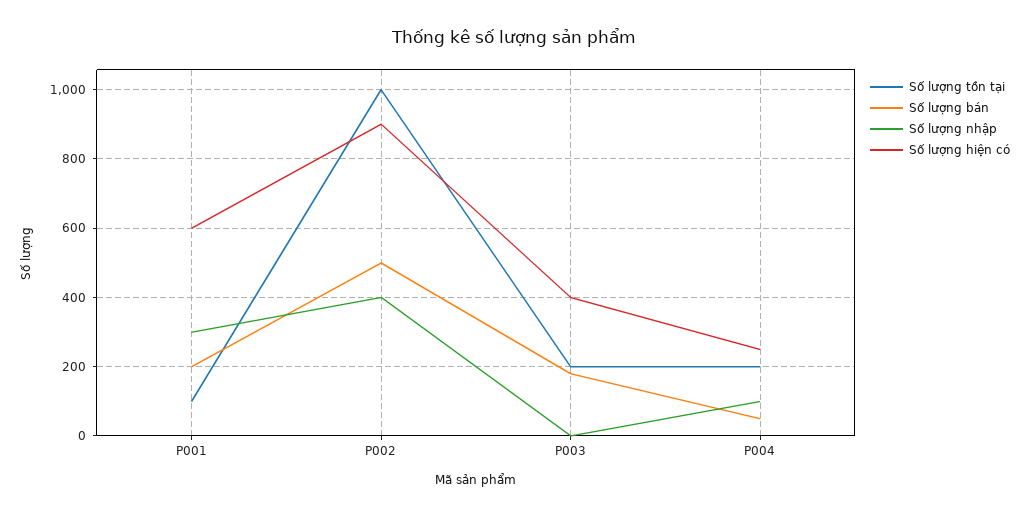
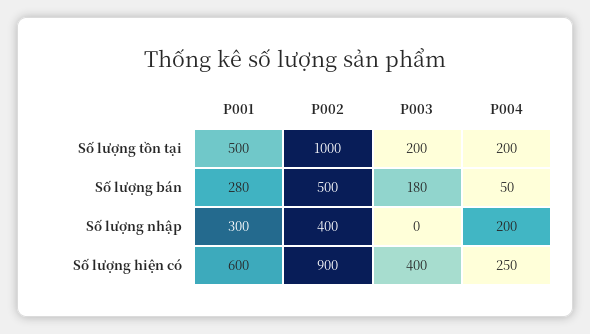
Số lượng tồn tại, P001: 100 -> 500
Số lượng bán, P001: 200 -> 280
Số lượng nhập, P004: 100 -> 200

